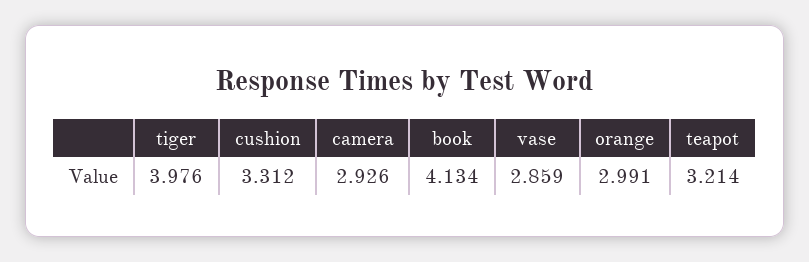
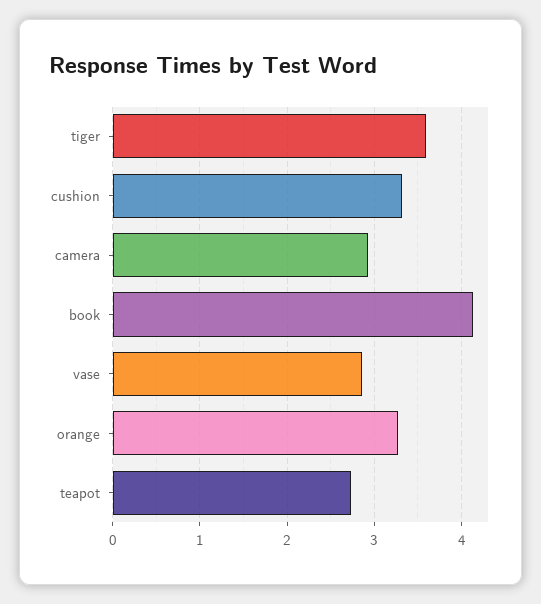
tiger: 3.976 -> 3.6
orange: 2.991 -> 3.3
teapot: 3.214 -> 2.7

